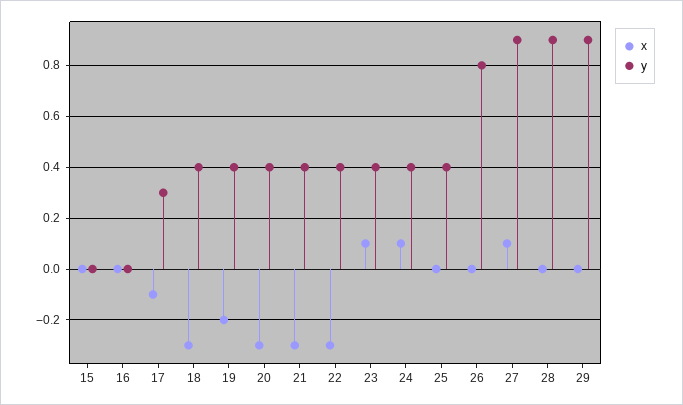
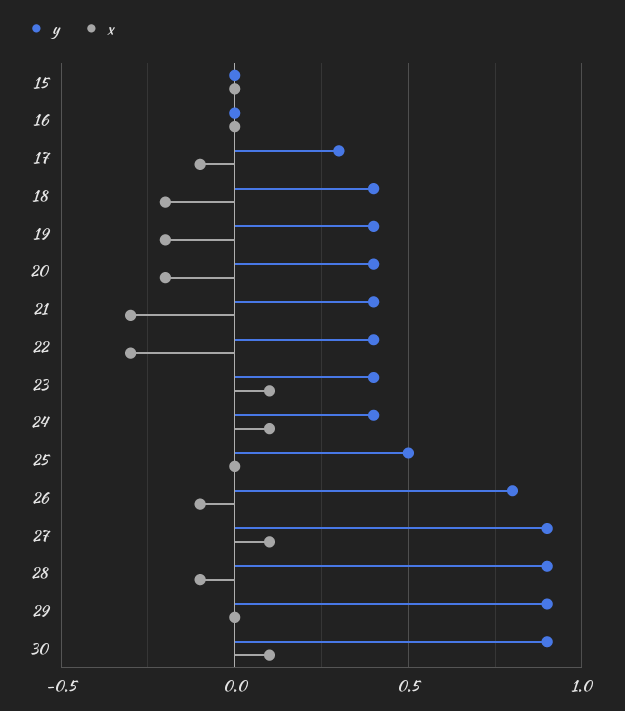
x, 18: -0.3 -> -0.2
x, 20: -0.3 -> -0.2
y, 25: 0.4 -> 0.5
x, 26: 0 -> -0.1
x, 28: 0 -> -0.1
y, 30: none -> 0.9
x, 30: none -> 0.1

